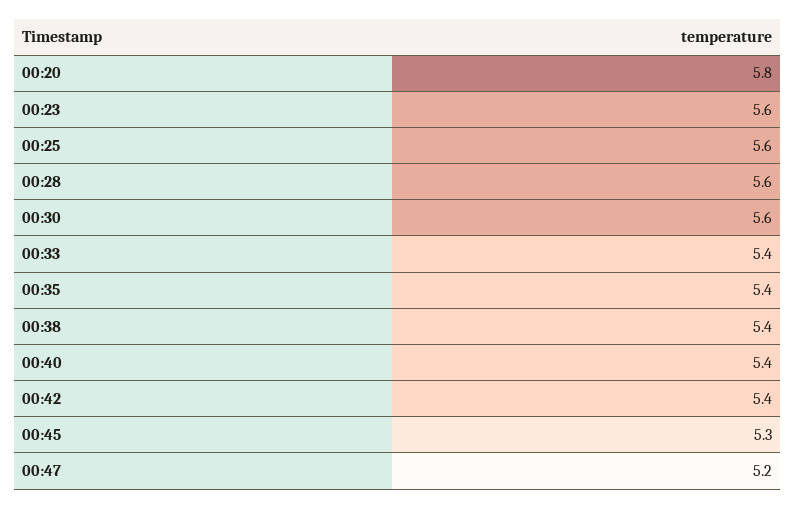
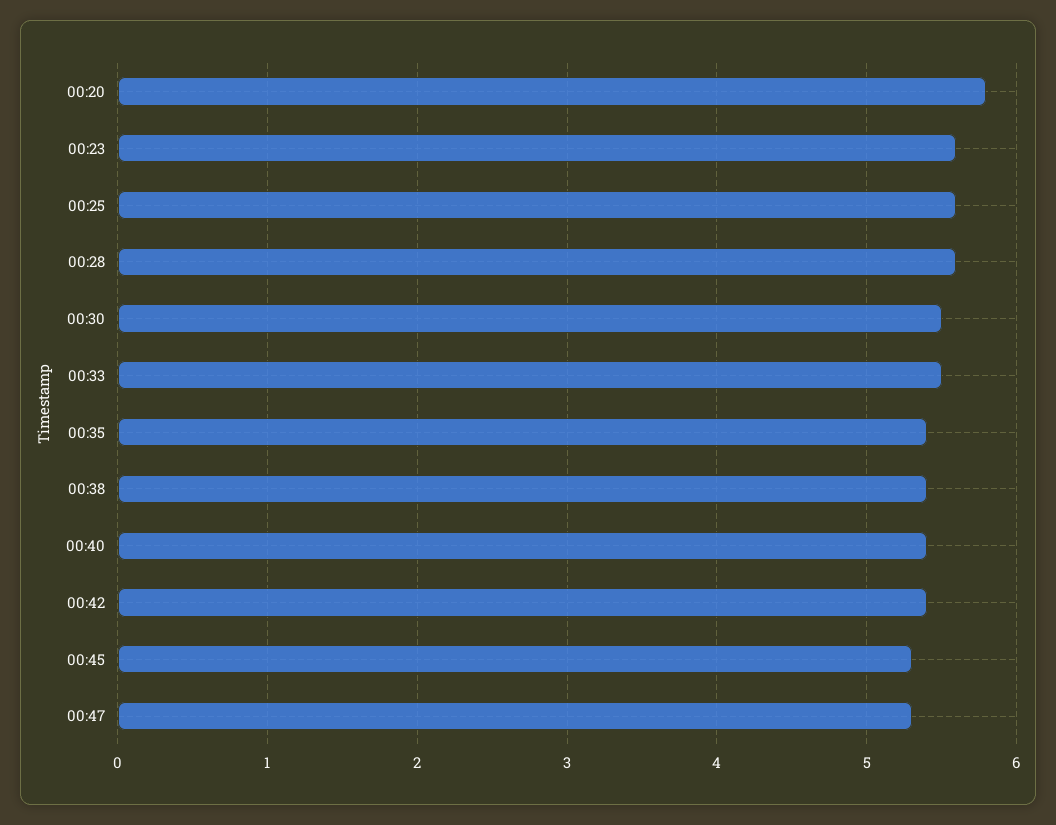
00:30: 5.6 -> 5.5
00:33: 5.4 -> 5.5
00:47: 5.2 -> 5.3

